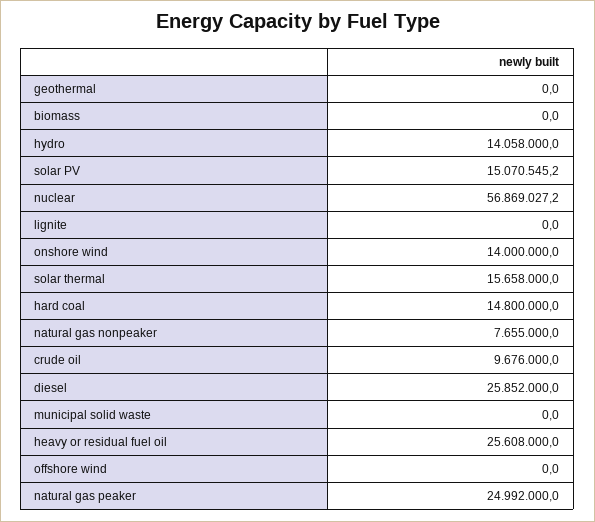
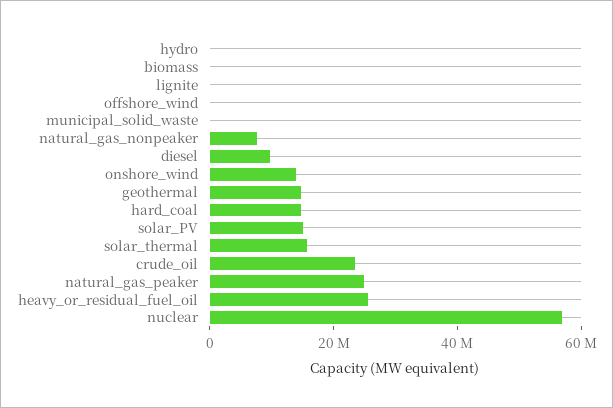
geothermal: 0 -> 15000000
hydro: 14058000 -> 0
crude oil: 9676000 -> 25000000
diesel: 25852000 -> 10000000

